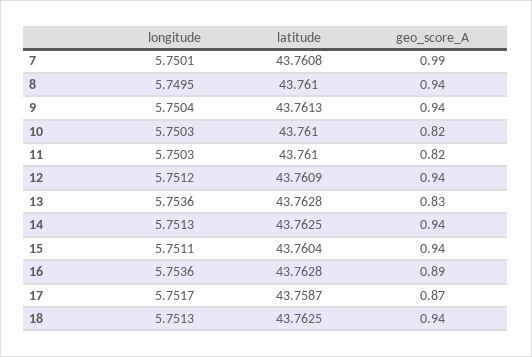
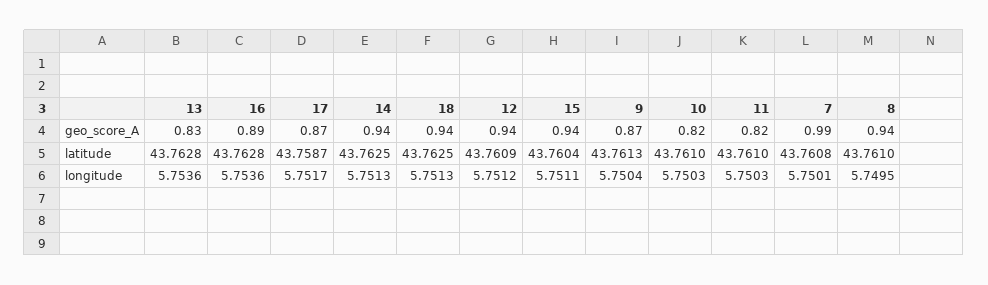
geo_score_A, 9: 0.94 -> 0.87

